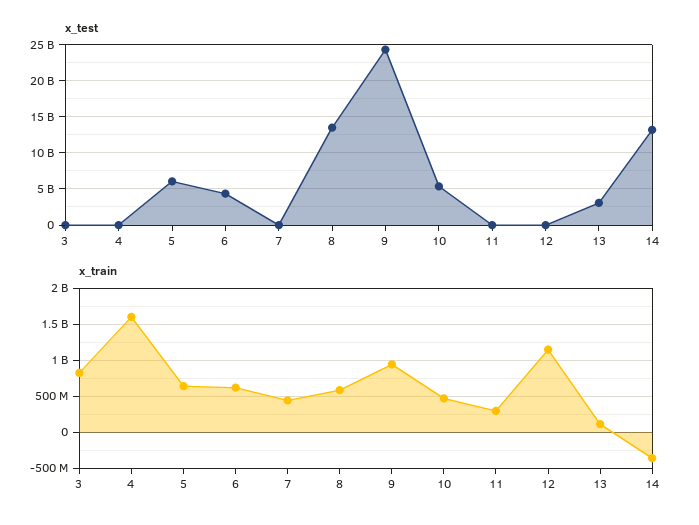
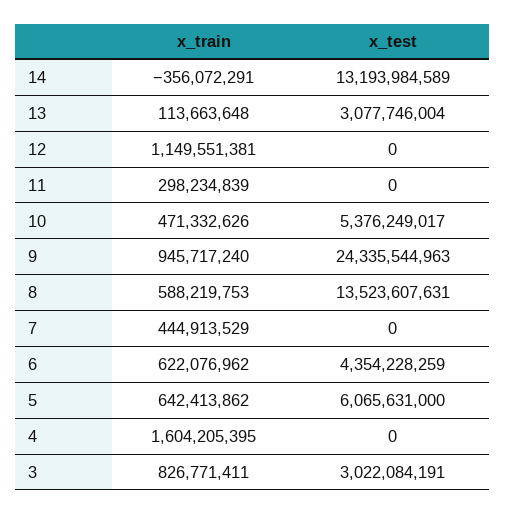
x_test, 3: 0 -> 3022084191

